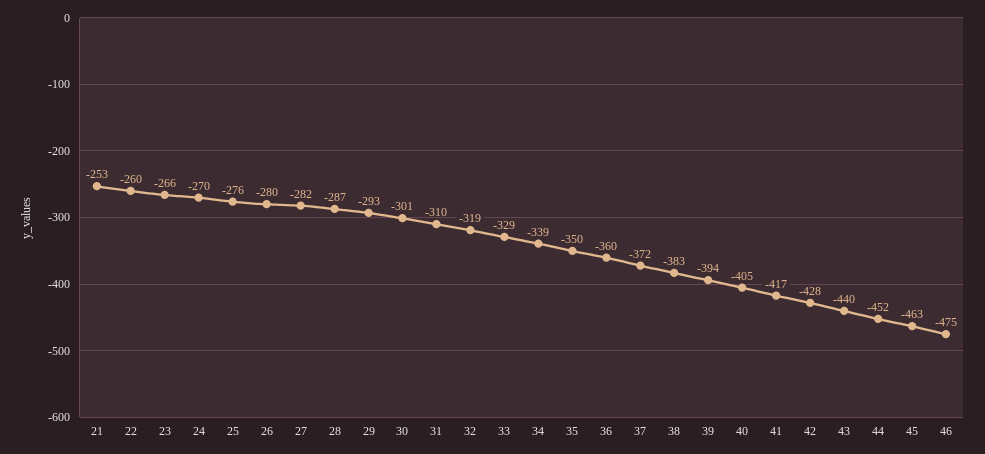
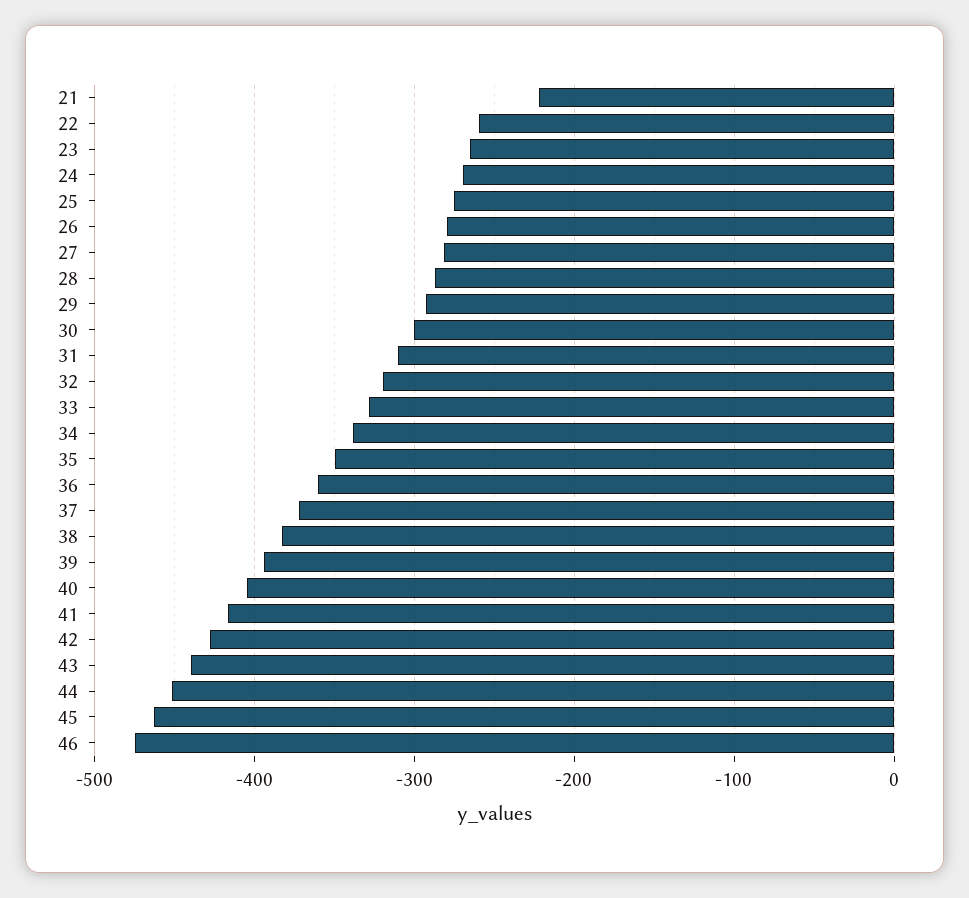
21: -253 -> -220

